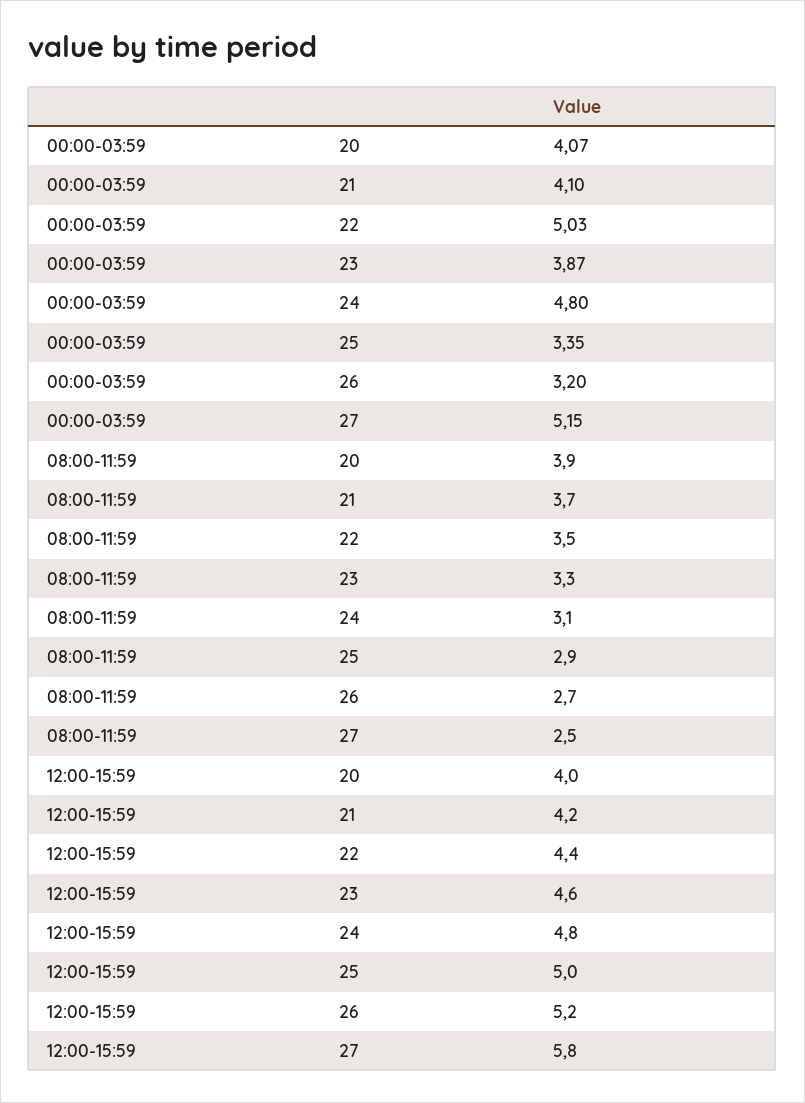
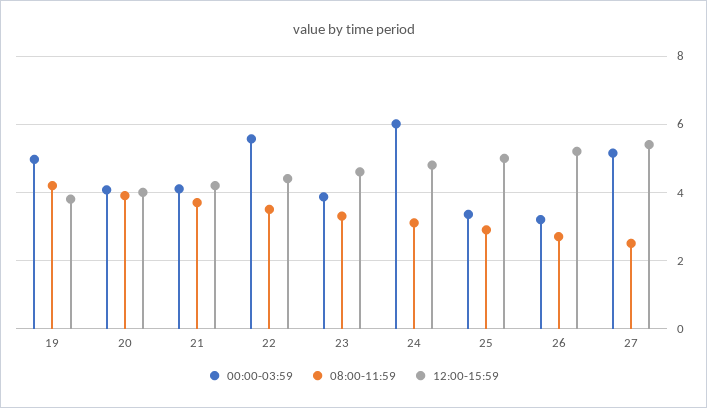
00:00-03:59, 22: 5.03 -> 5.6
00:00-03:59, 24: 4.8 -> 6
12:00-15:59, 27: 5.8 -> 5.4
00:00-03:59, 19: none -> 5
08:00-11:59, 19: none -> 4.2
12:00-15:59, 19: none -> 3.8

